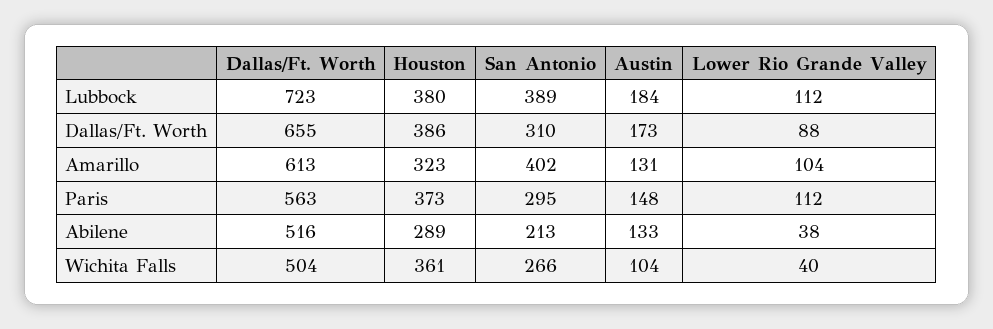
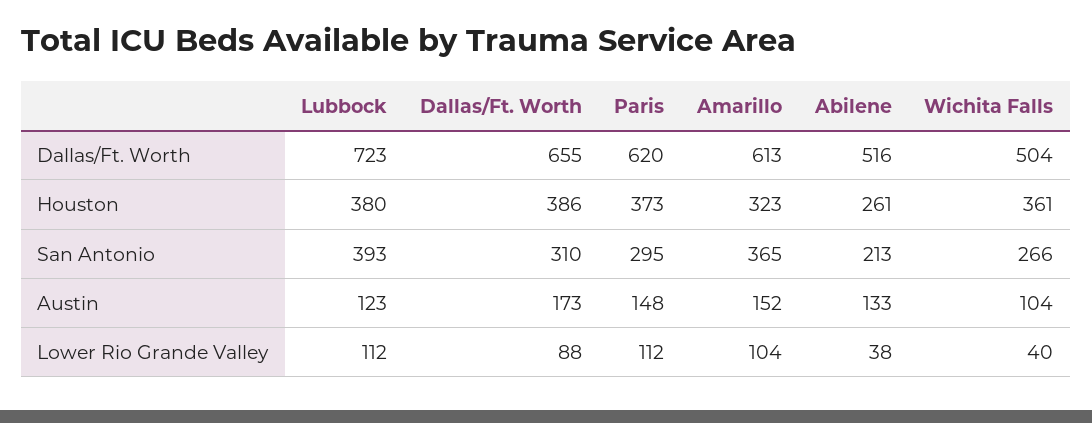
San Antonio, Lubbock: 389 -> 393
Austin, Lubbock: 184 -> 123
San Antonio, Amarillo: 402 -> 365
Austin, Amarillo: 131 -> 152
Dallas/Ft. Worth, Paris: 563 -> 620
Houston, Abilene: 289 -> 261

